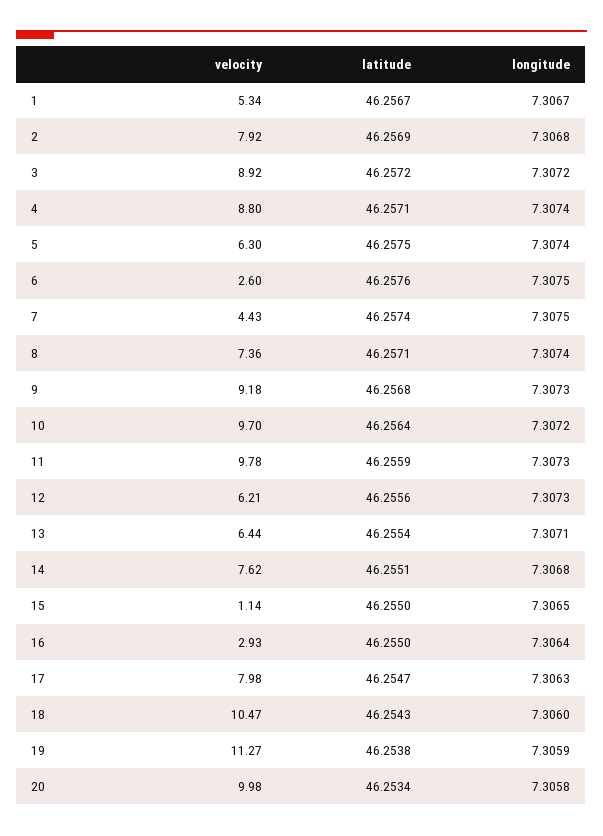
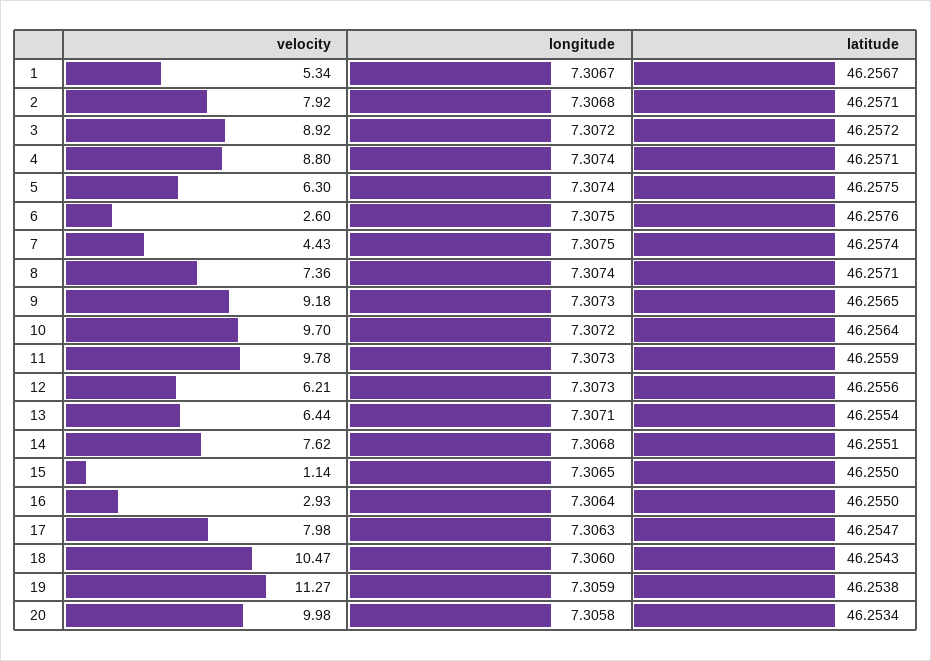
latitude, 2: 46.2569 -> 46.2571
latitude, 9: 46.2568 -> 46.2565

